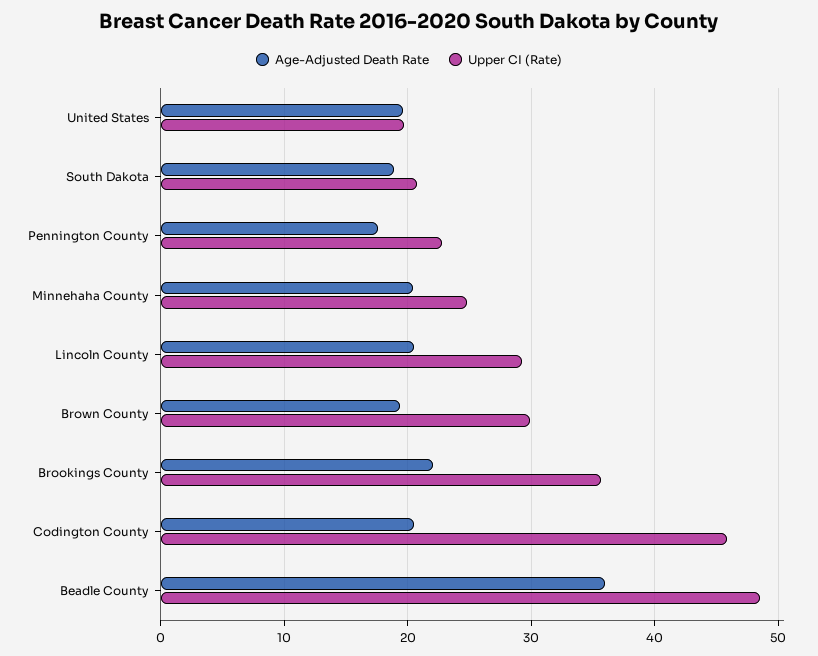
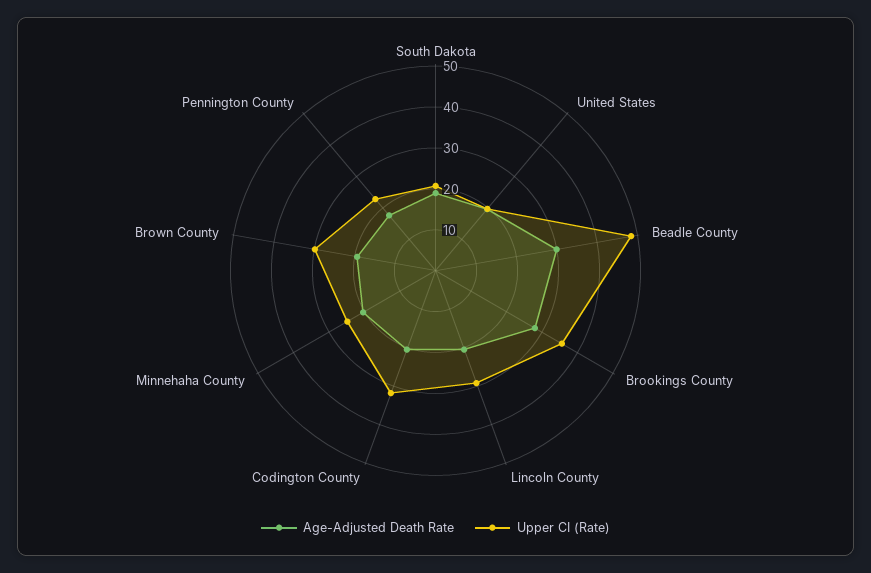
Age-Adjusted Death Rate, Brookings County: 22 -> 28
Upper CI (Rate), Codington County: 46 -> 32
Age-Adjusted Death Rate, Beadle County: 36 -> 30

